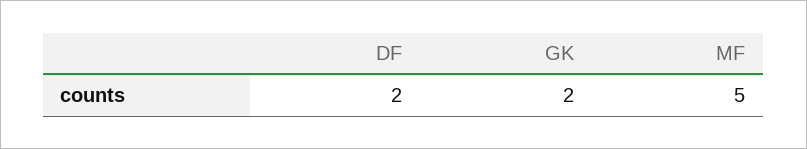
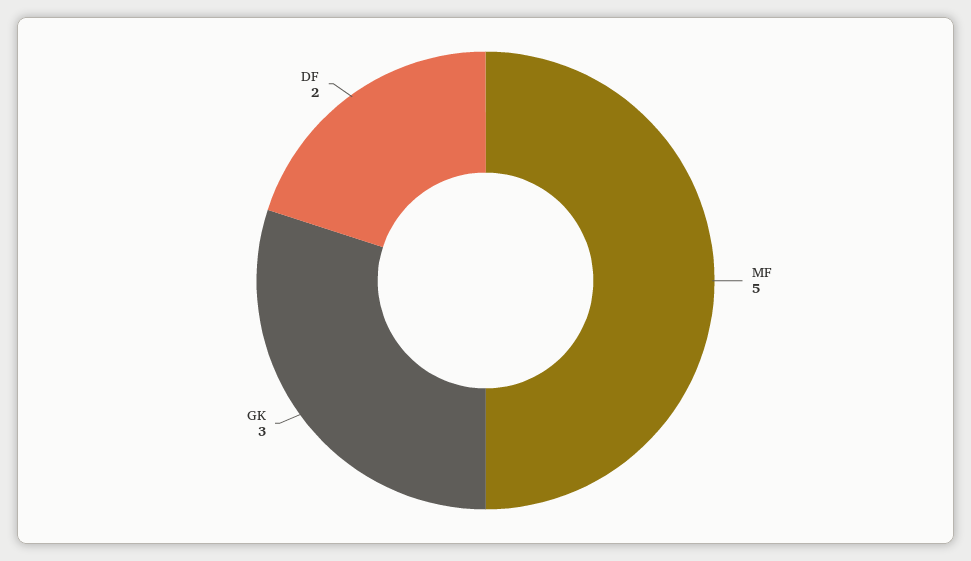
GK: 2 -> 3

